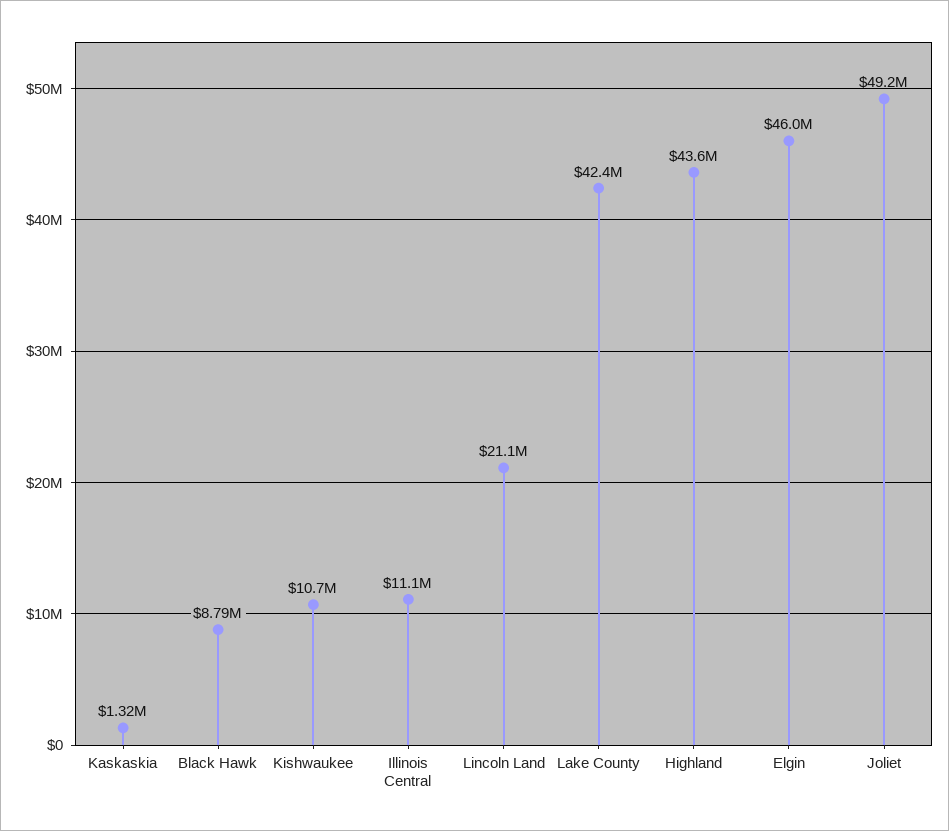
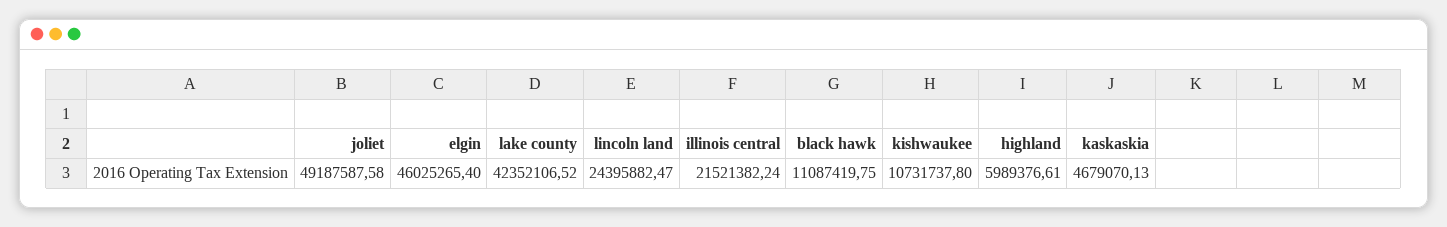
Kaskaskia: 1320000 -> 4679070.13
Black Hawk: 8790000 -> 11087419.75
Illinois Central: 11100000 -> 21521382.24
Lincoln Land: 21100000 -> 24395882.47
Highland: 43600000 -> 5989376.61

